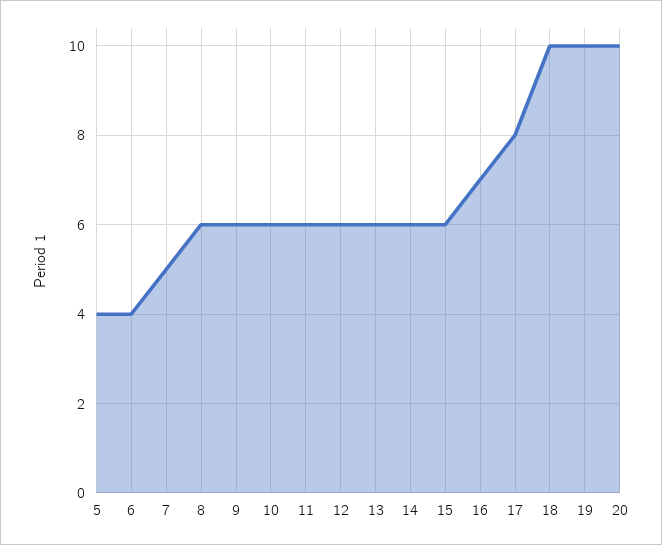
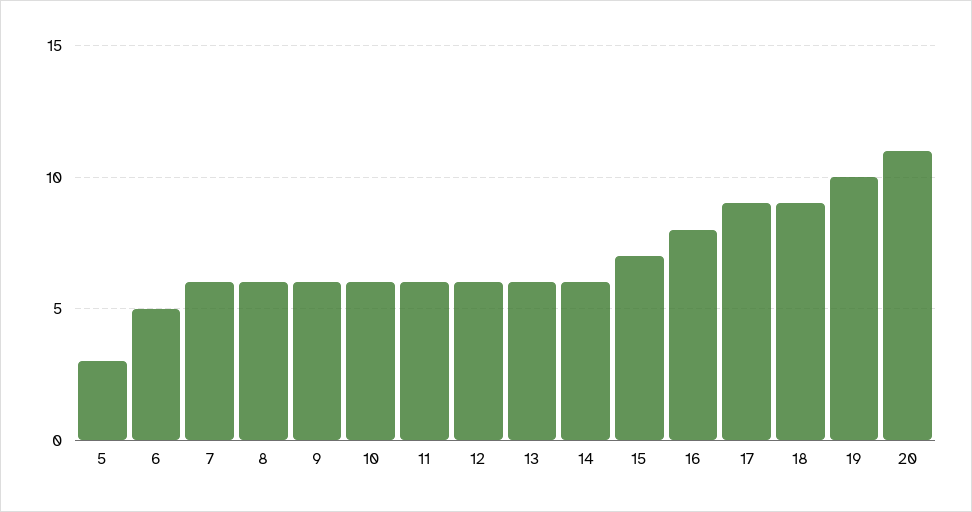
5: 4 -> 3
6: 4 -> 5
7: 5 -> 6
15: 6 -> 7
16: 7 -> 8
17: 8 -> 9
18: 10 -> 9
20: 10 -> 11

